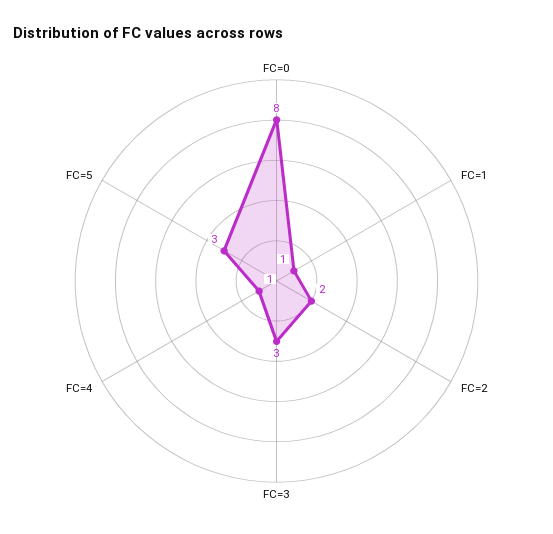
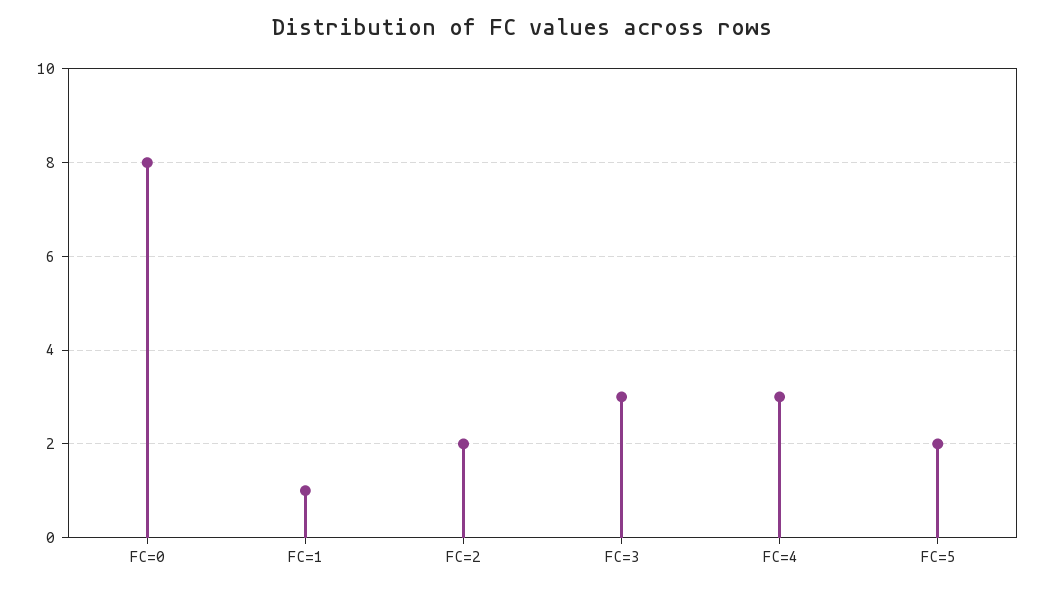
FC=4: 1 -> 3
FC=5: 3 -> 2

